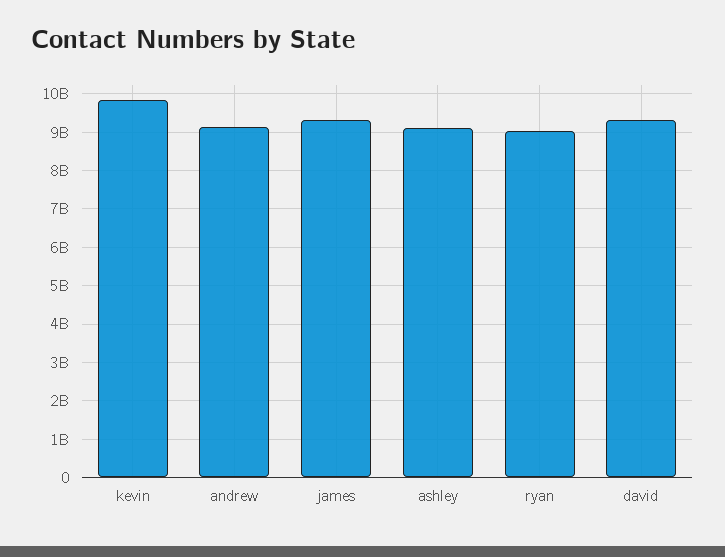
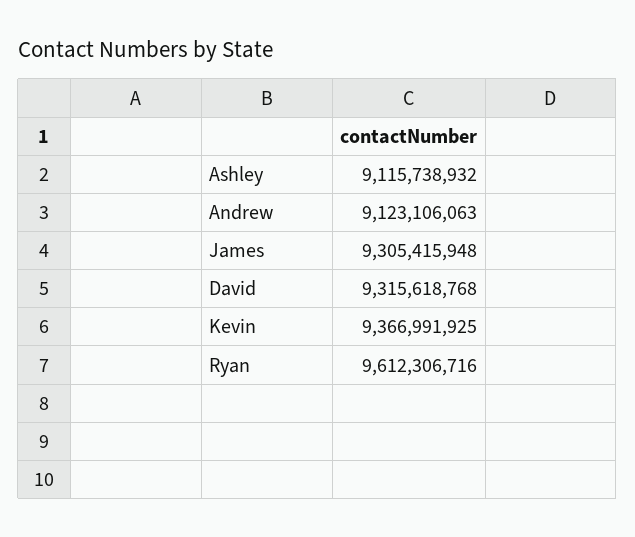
kevin: 9800000000 -> 9366991925
ryan: 9000000000 -> 9612306716

